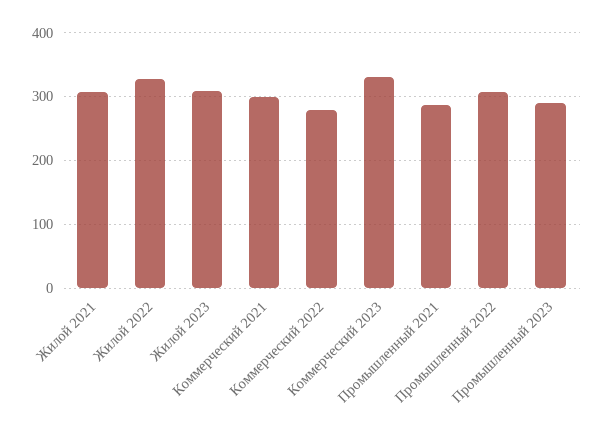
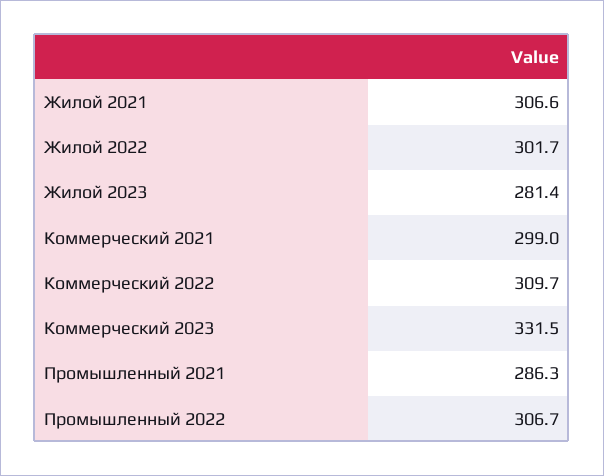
Жилой 2022: 330 -> 301.7
Жилой 2023: 310 -> 281.4
Коммерческий 2022: 280 -> 309.7
Промышленный 2023: 290 -> none

